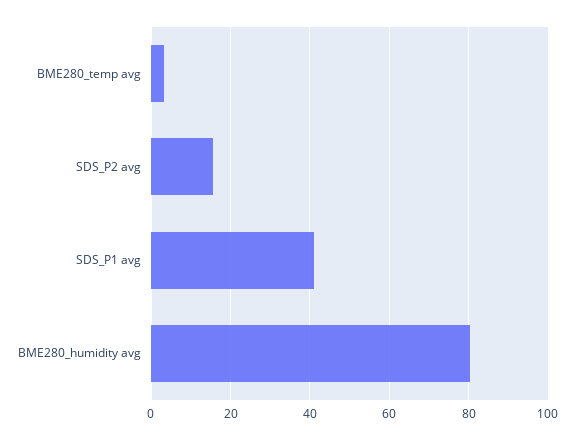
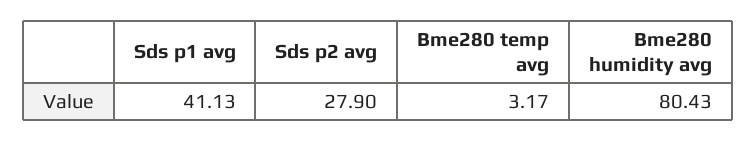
SDS_P2 avg: 16 -> 27.9

